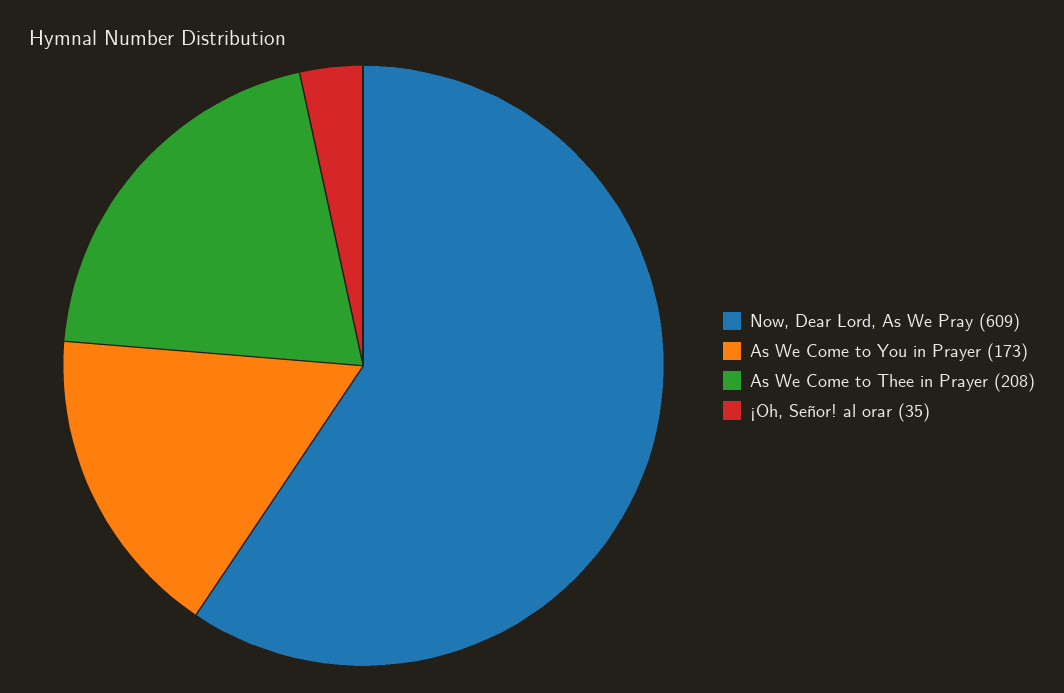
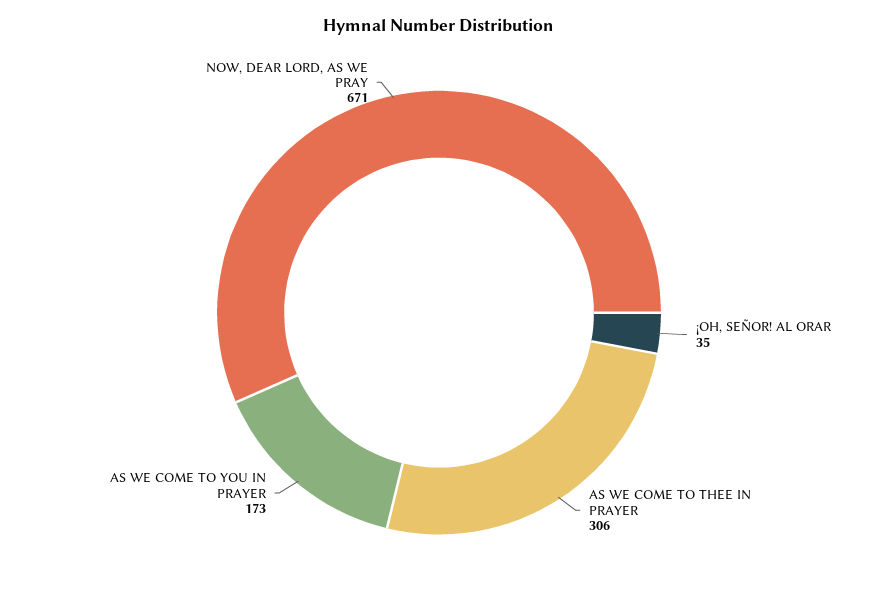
Now, Dear Lord, As We Pray: 609 -> 671
As We Come to Thee in Prayer: 208 -> 306

